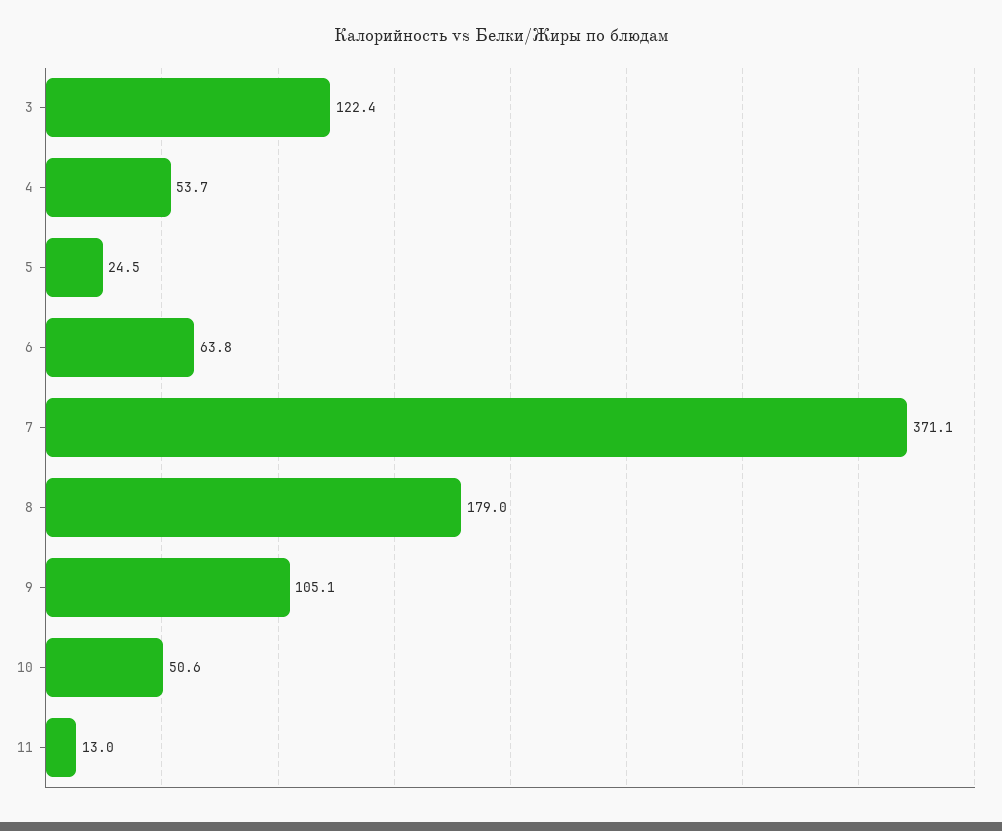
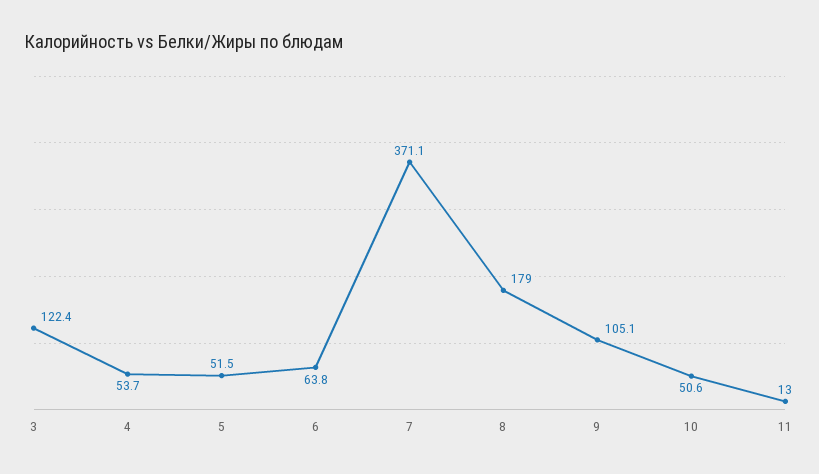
5: 24.5 -> 51.5

